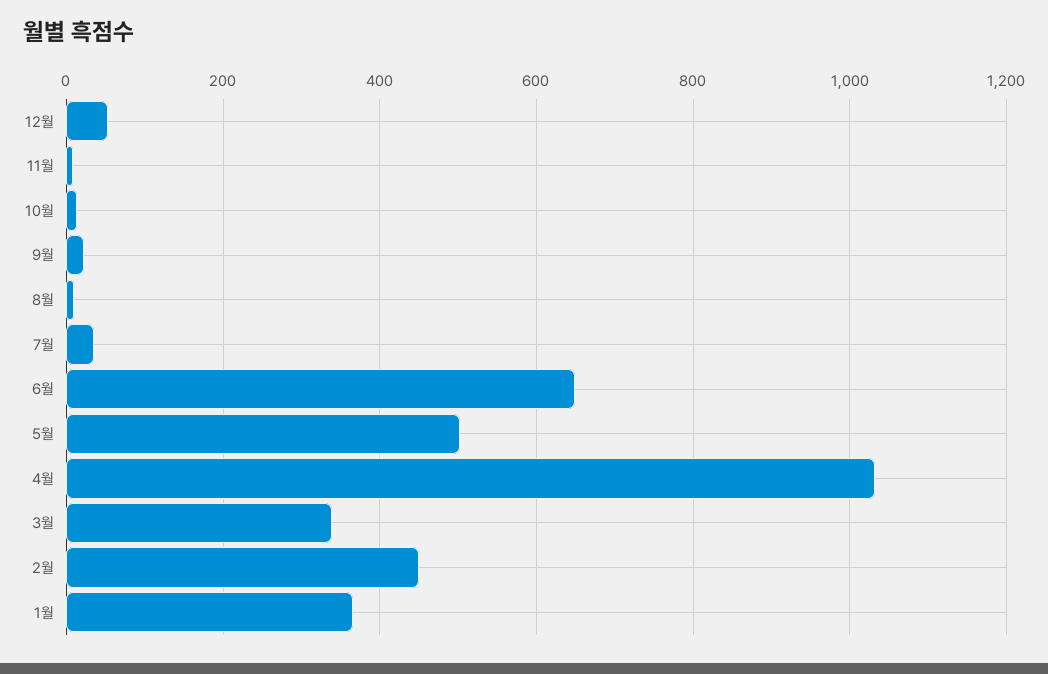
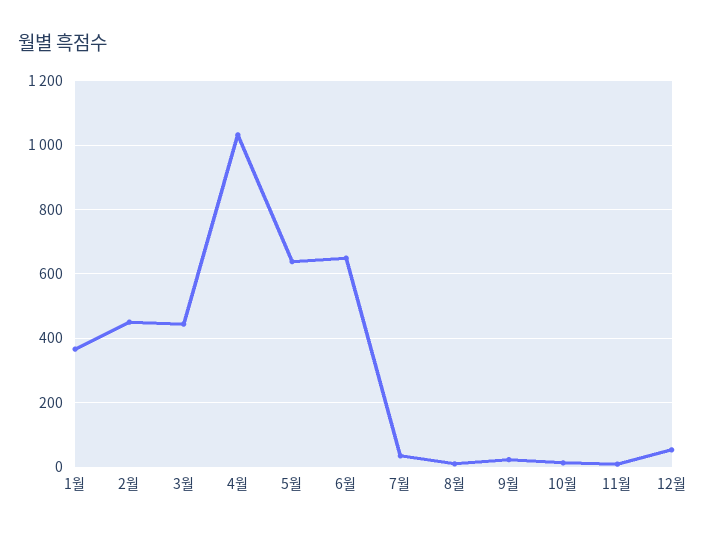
5월: 500 -> 640
3월: 340 -> 440

